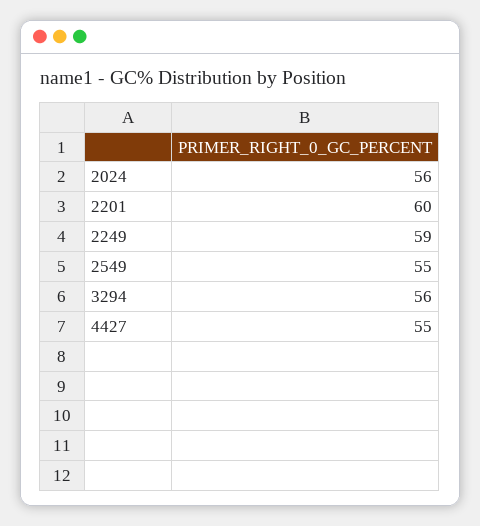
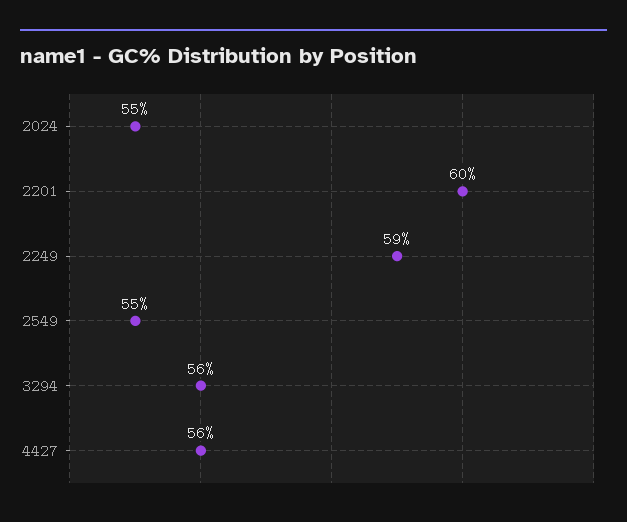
2024: 56 -> 55
4427: 55 -> 56

